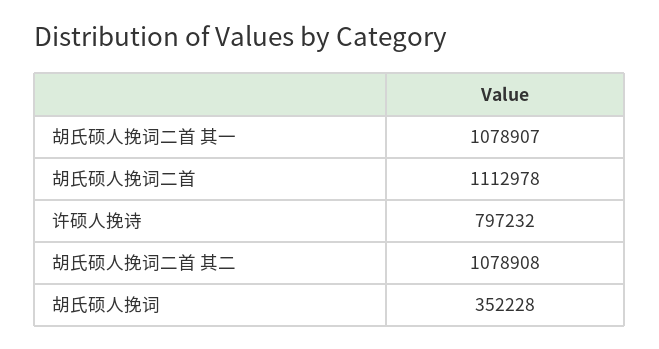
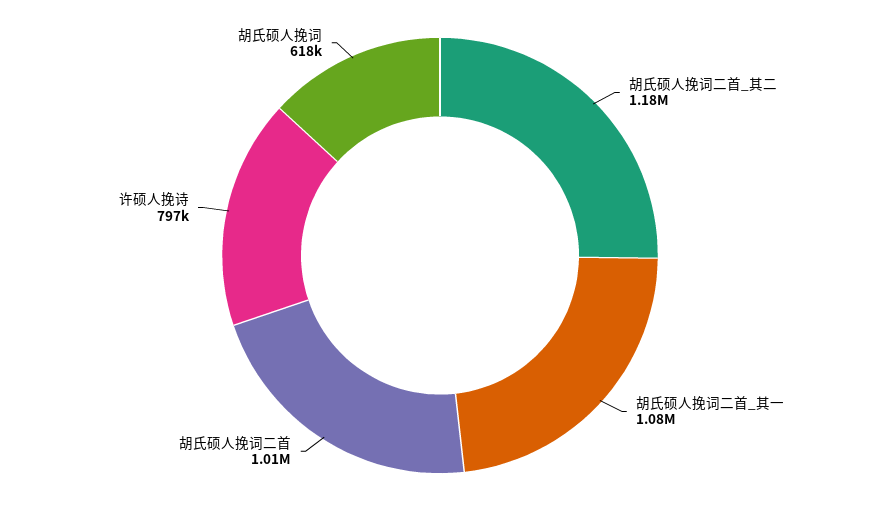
胡氏硕人挽词二首: 1112978 -> 1010000
胡氏硕人挽词二首 其二: 1078908 -> 1180000
胡氏硕人挽词: 352228 -> 618000

